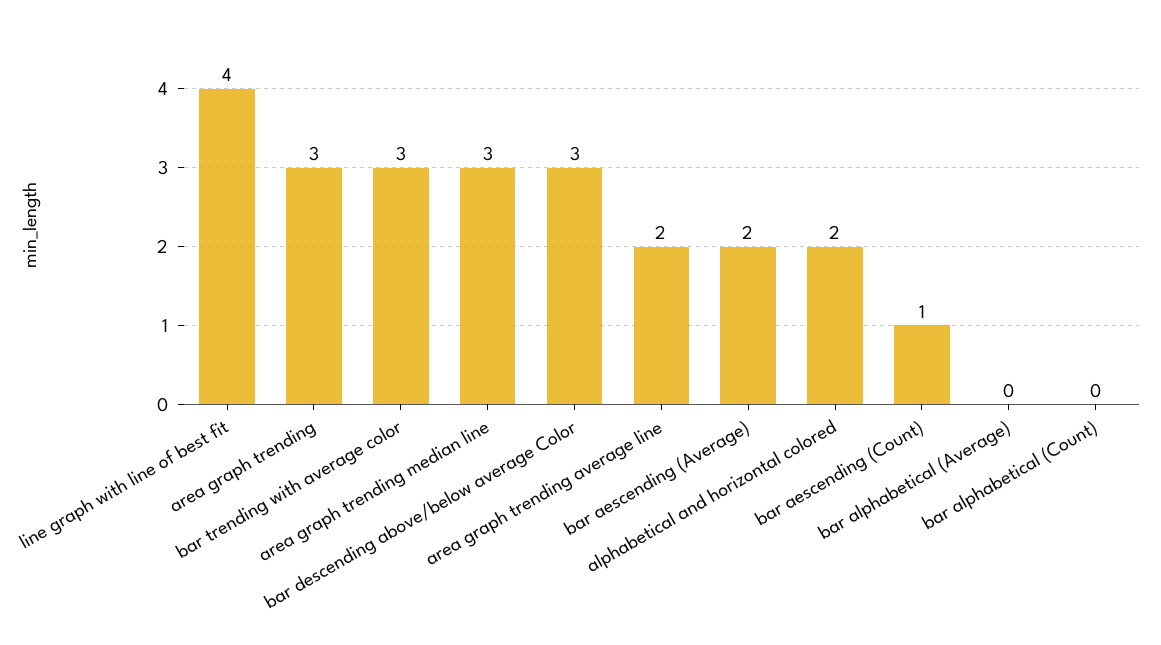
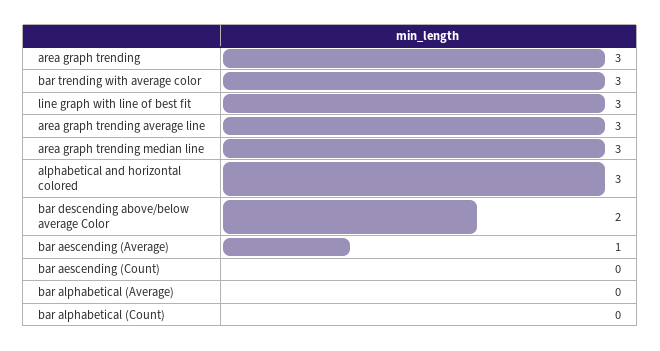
line graph with line of best fit: 4 -> 3
bar descending above/below average Color: 3 -> 2
area graph trending average line: 2 -> 3
bar aescending (Average): 2 -> 1
alphabetical and horizontal colored: 2 -> 3
bar aescending (Count): 1 -> 0

